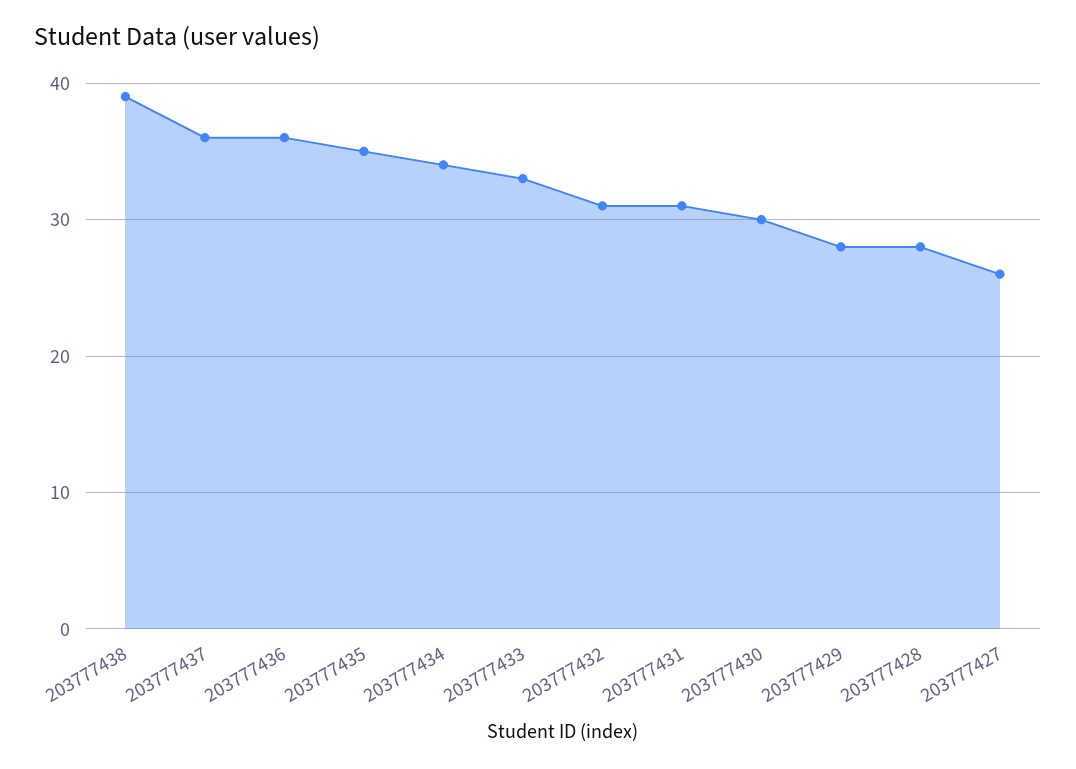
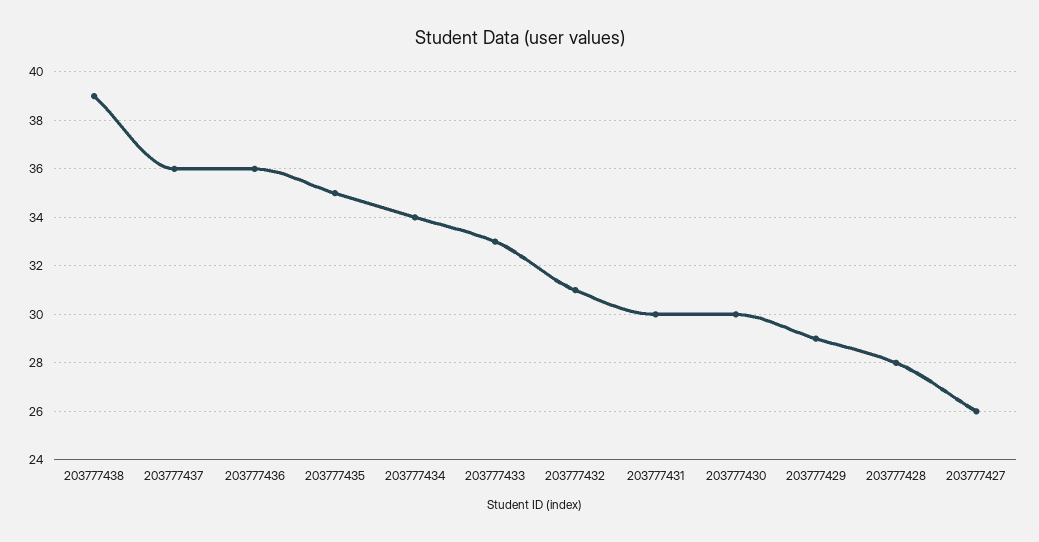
203777431: 31 -> 30
203777429: 28 -> 29

